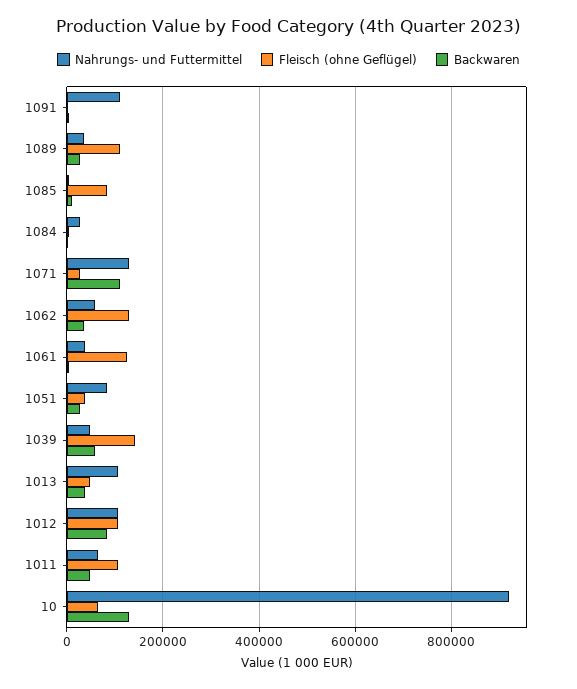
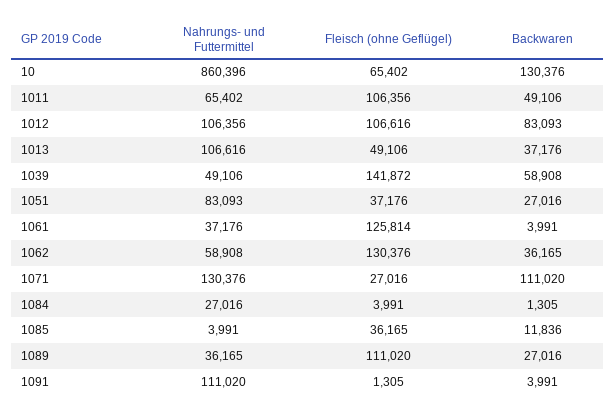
Fleisch (ohne Geflügel), 1085: 80000 -> 36165
Nahrungs- und Futtermittel, 10: 920000 -> 860396

